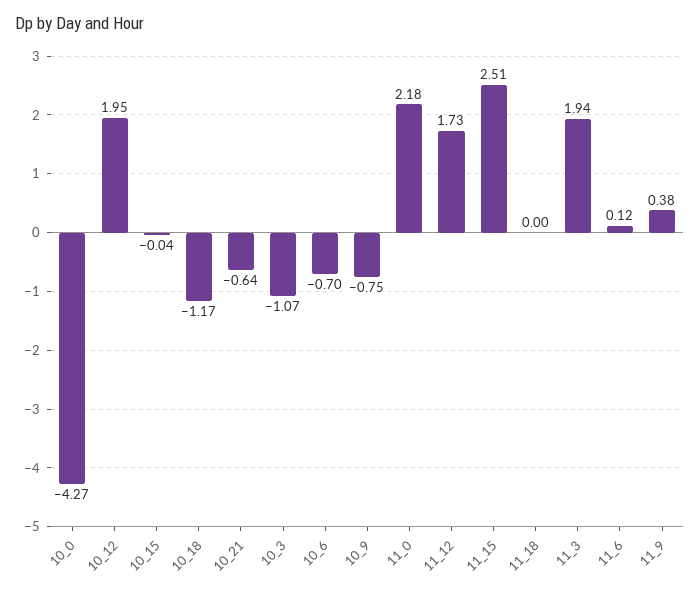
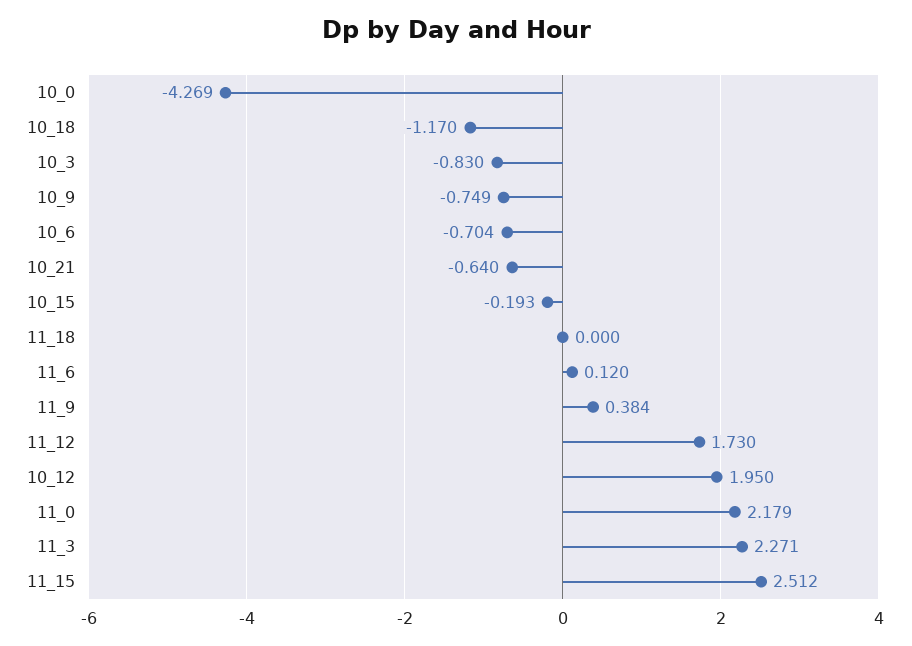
10_15: -0.04 -> -0.193
10_3: -1.07 -> -0.83
11_3: 1.94 -> 2.271

